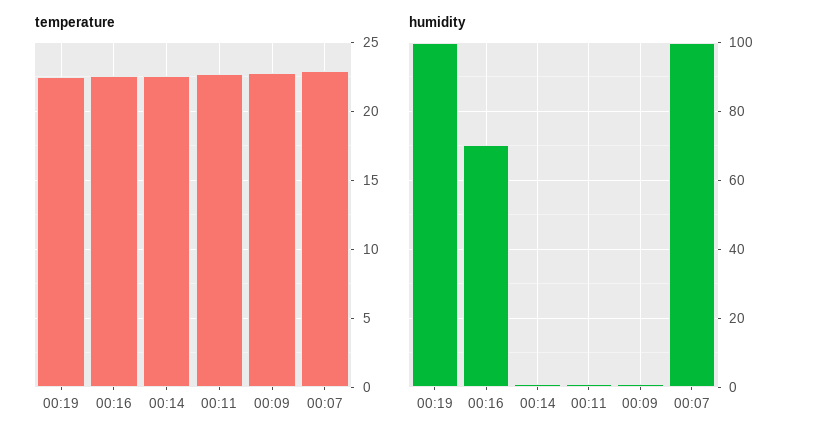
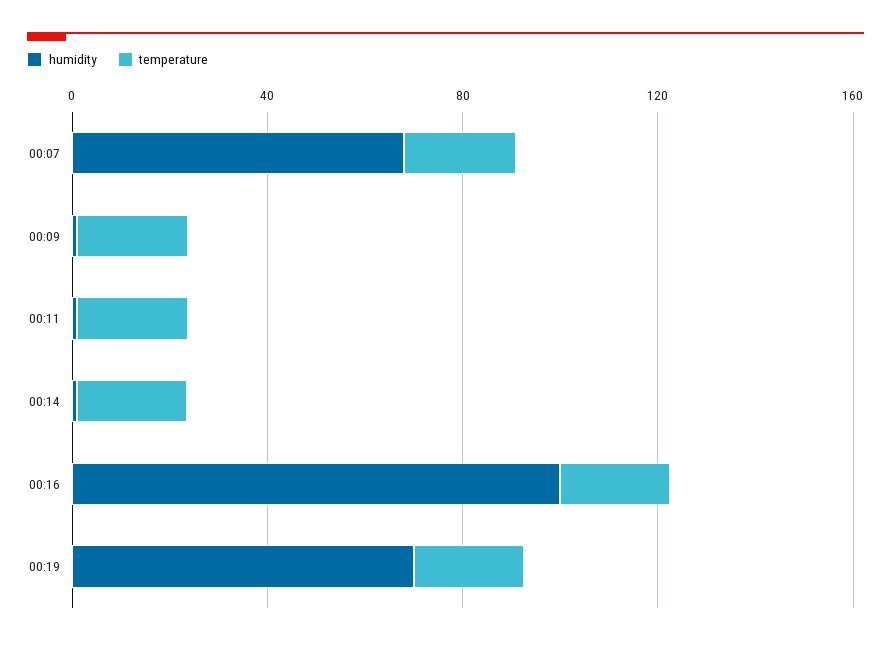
humidity, 00:19: 100 -> 70
humidity, 00:16: 70 -> 100
humidity, 00:07: 100 -> 70

